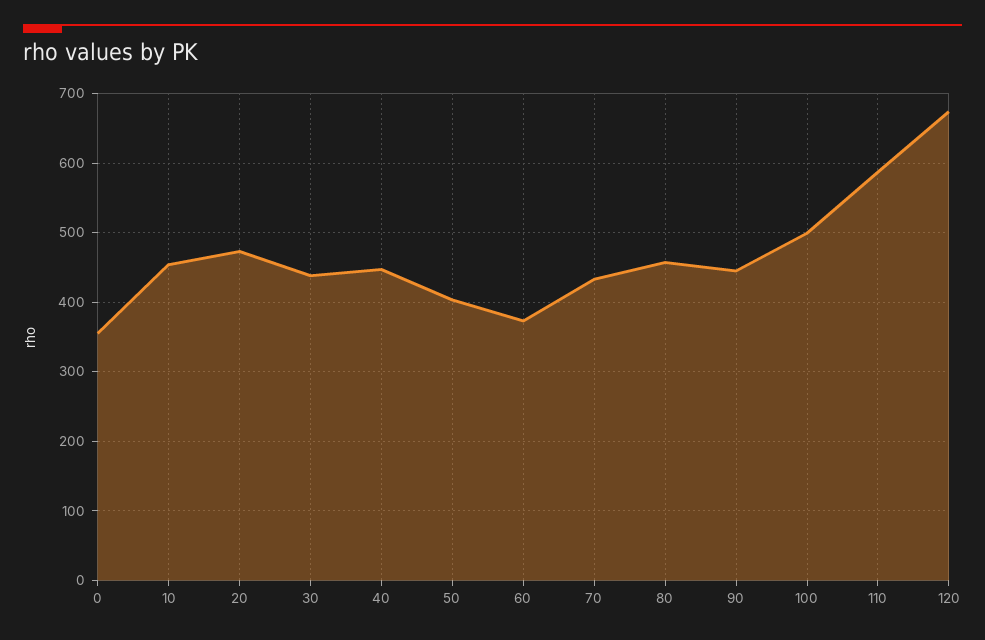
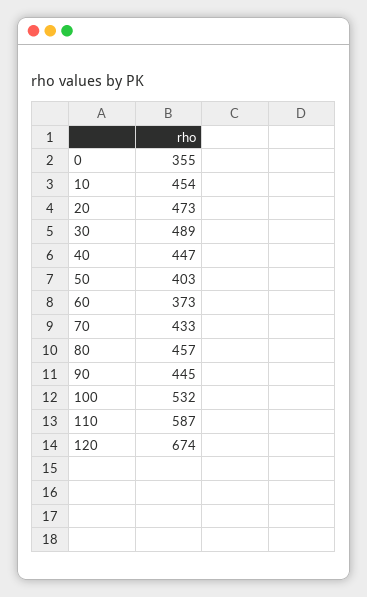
30: 440 -> 489
100: 500 -> 532

